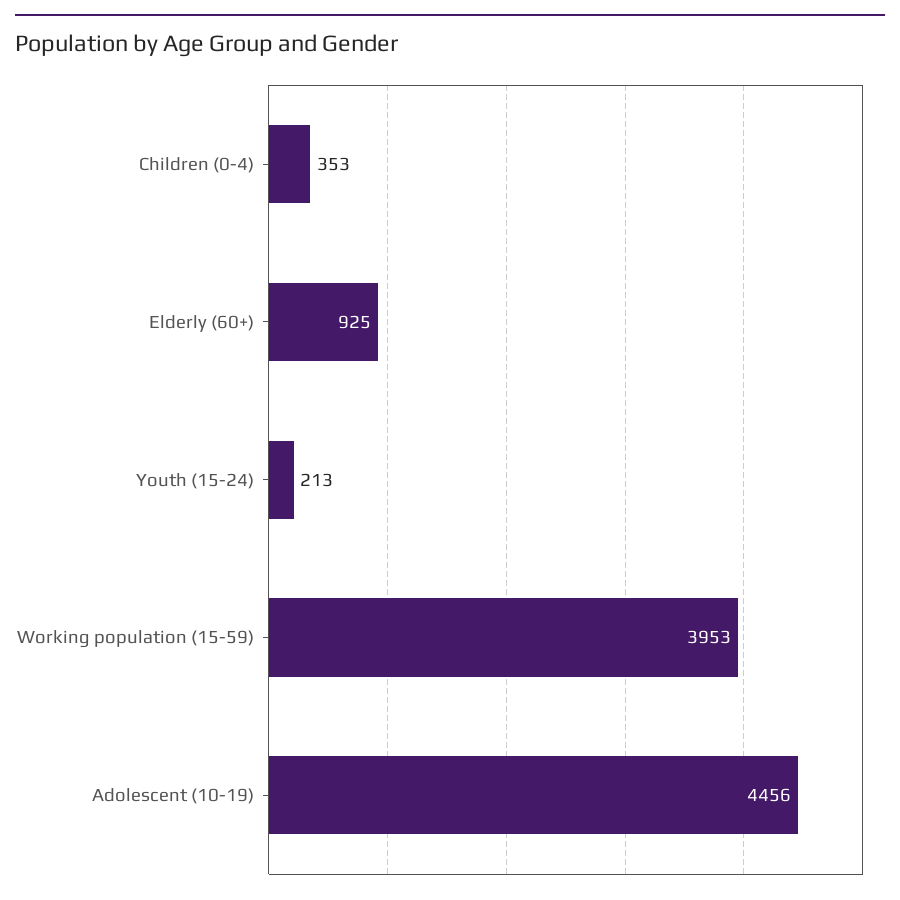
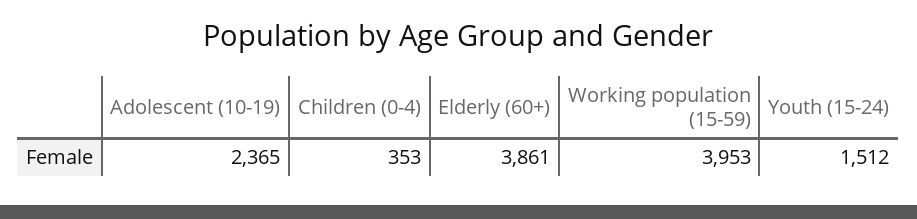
Elderly (60+): 925 -> 3861
Youth (15-24): 213 -> 1512
Adolescent (10-19): 4456 -> 2365

